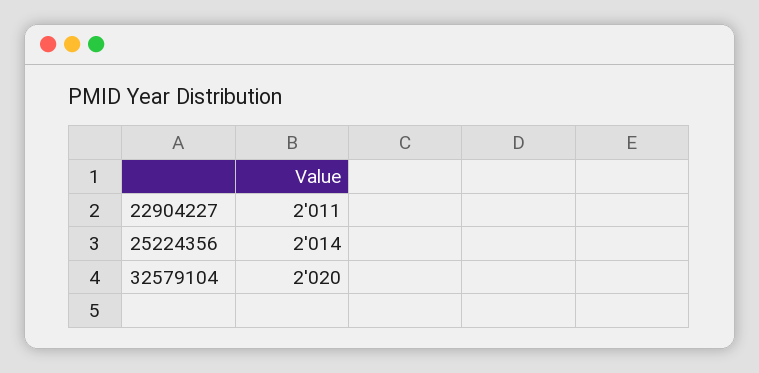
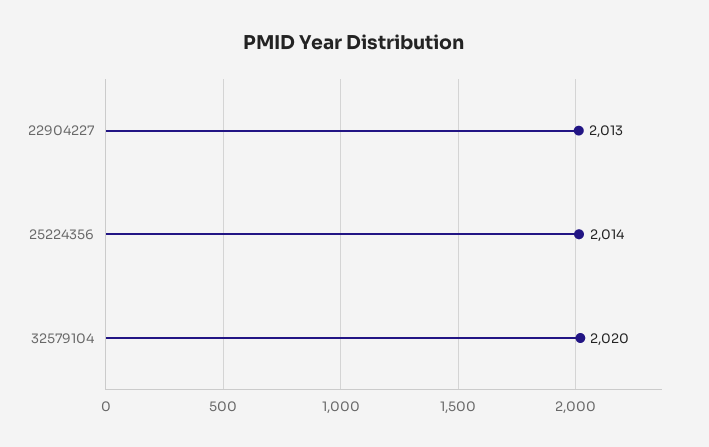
22904227: 2011 -> 2013

